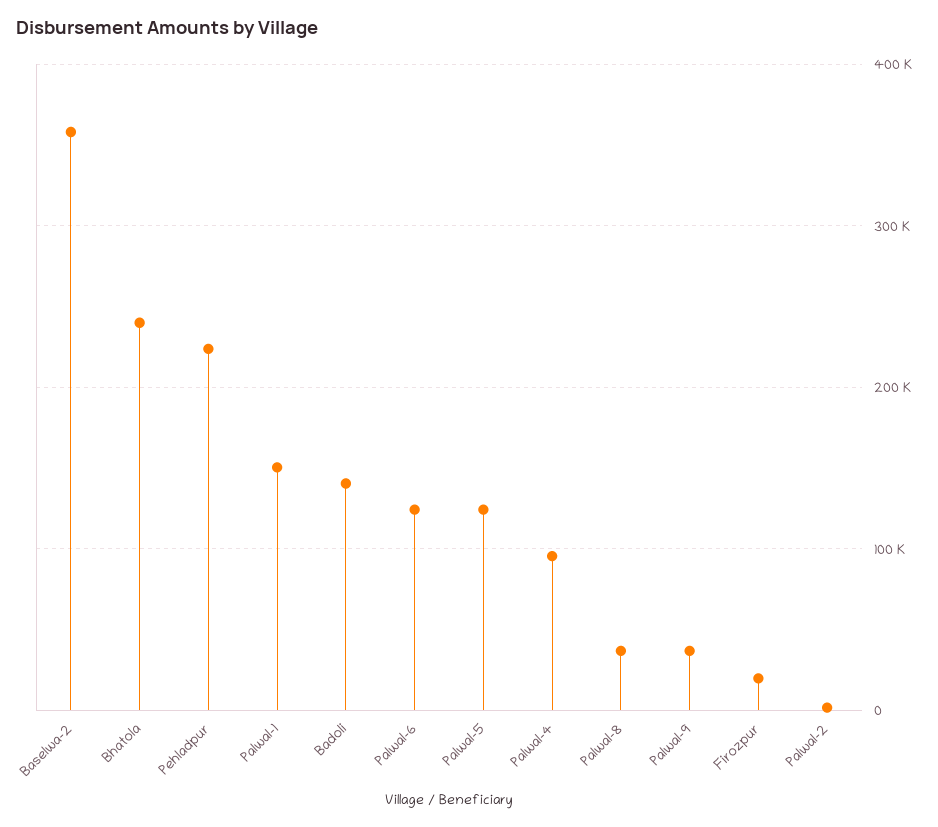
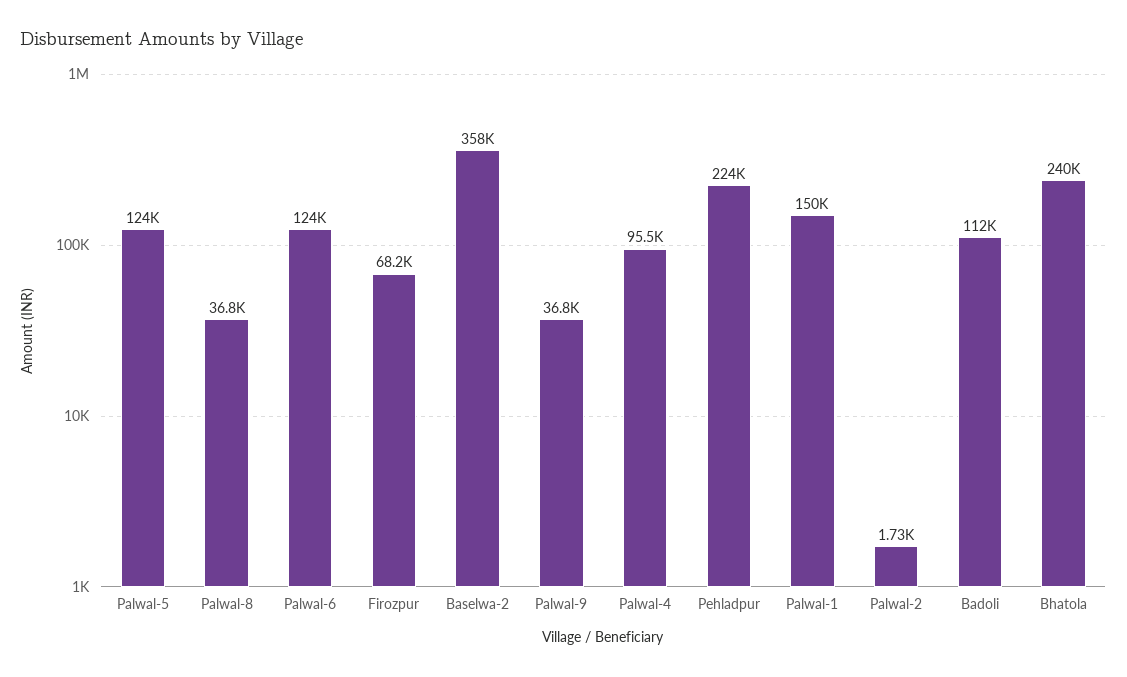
Badoli: 140000 -> 112000
Firozpur: 20000 -> 68200

